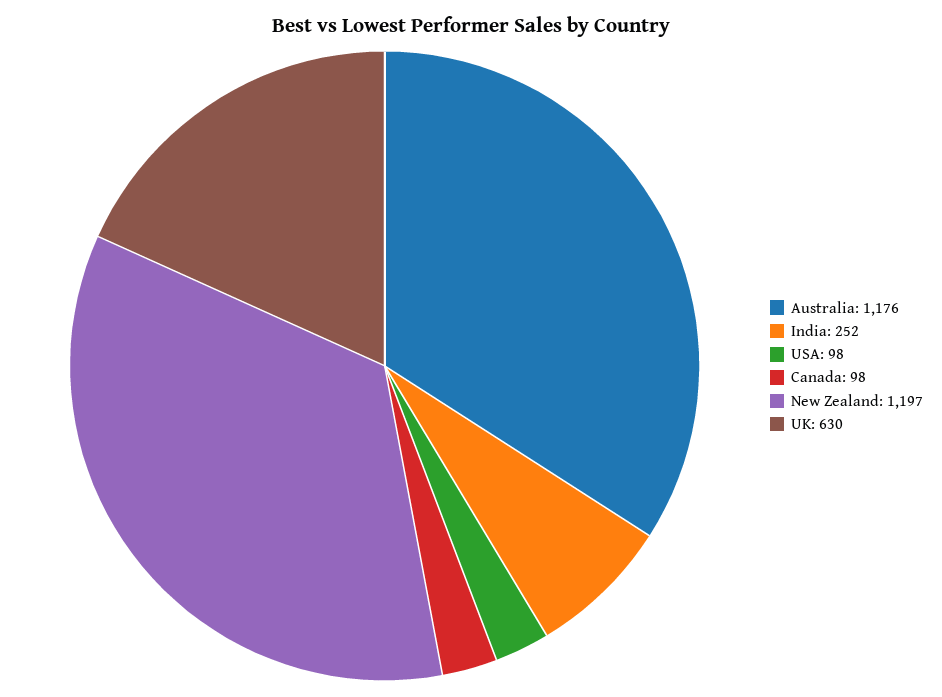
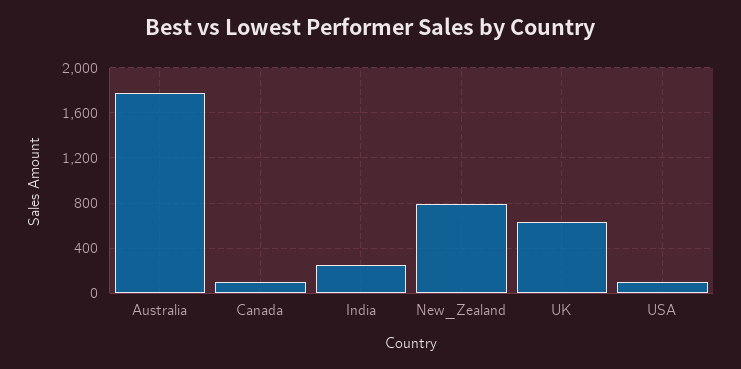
Australia: 1176 -> 1800
New Zealand: 1197 -> 800

